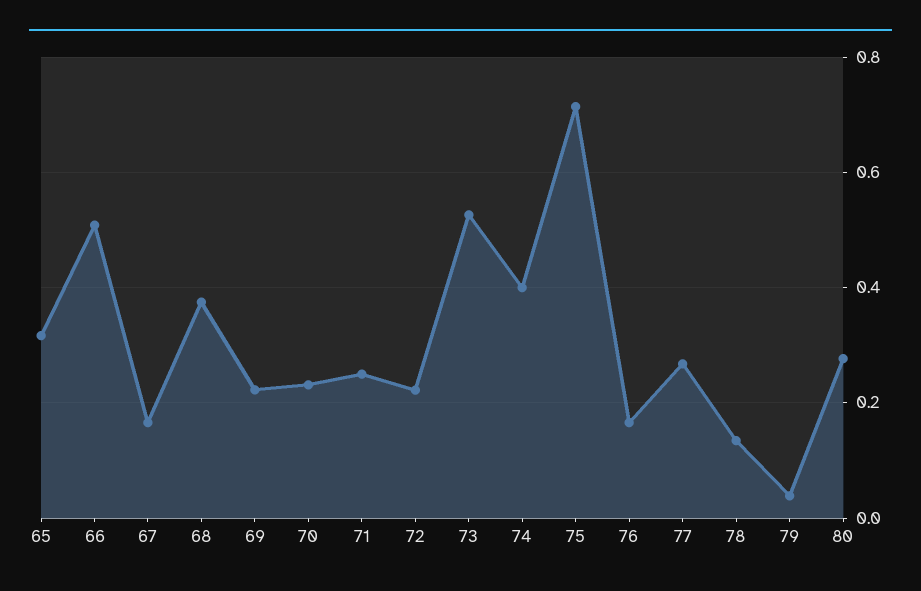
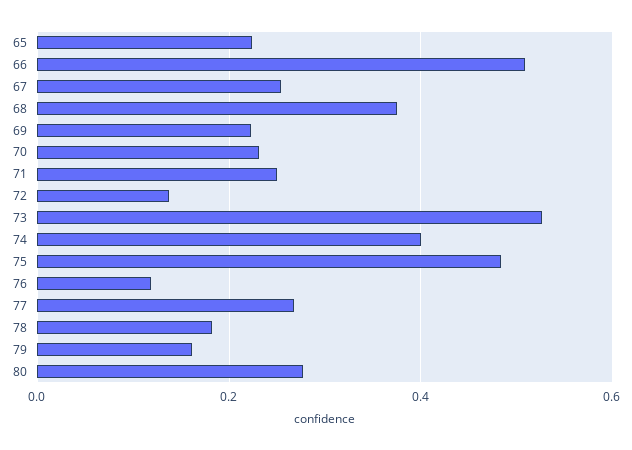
65: 0.32 -> 0.22
67: 0.16 -> 0.26
72: 0.22 -> 0.14
75: 0.72 -> 0.48
76: 0.16 -> 0.12
78: 0.14 -> 0.18
79: 0.04 -> 0.16

